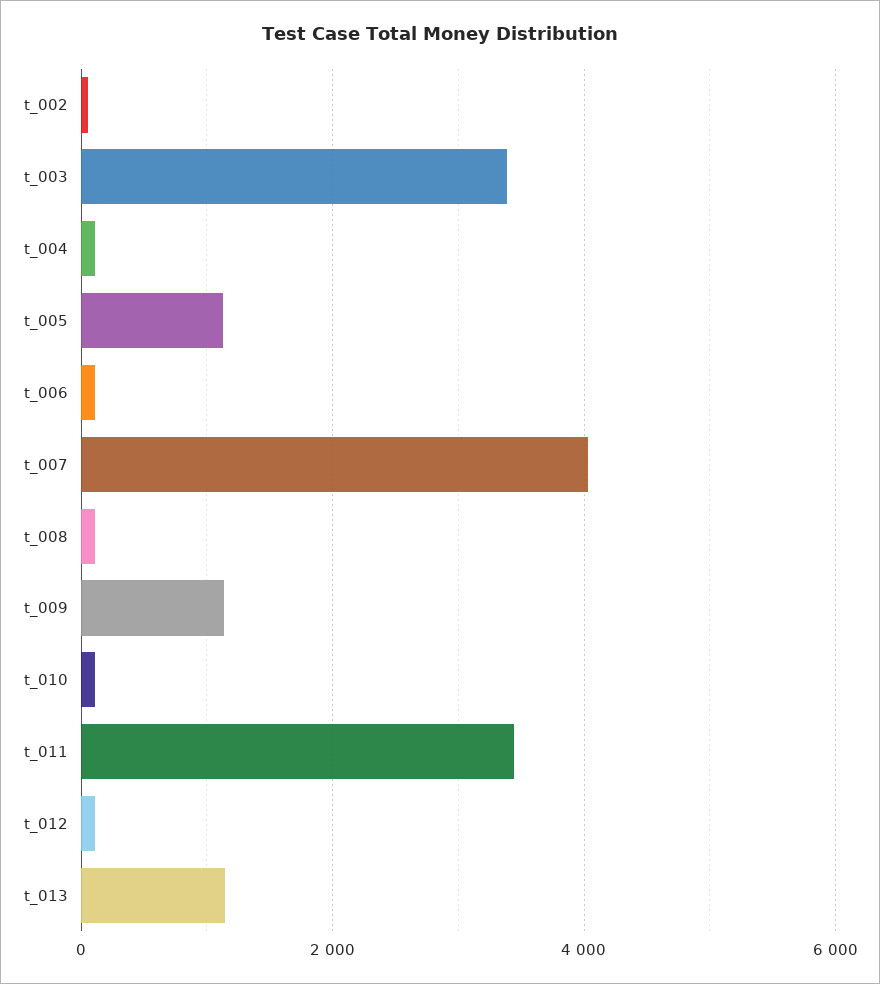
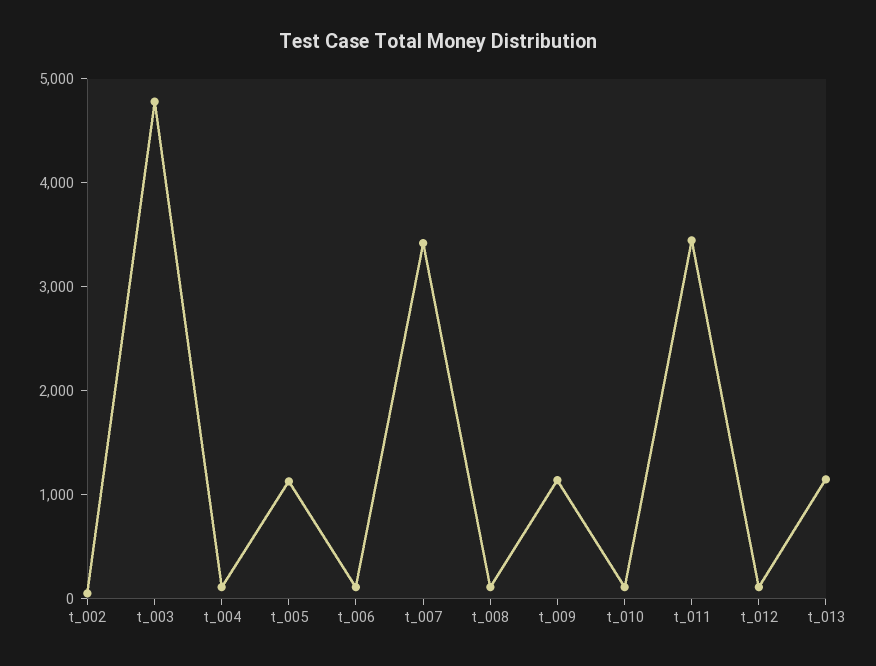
t_003: 3400 -> 4800
t_007: 4000 -> 3400

